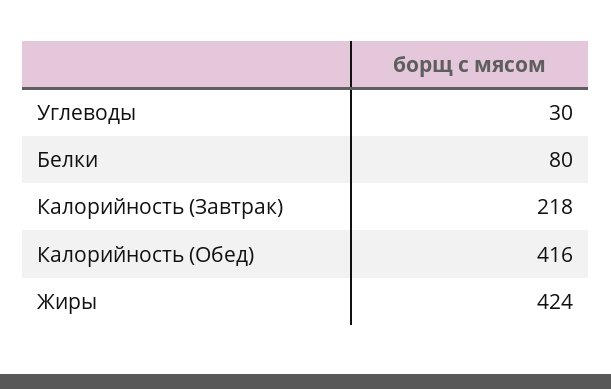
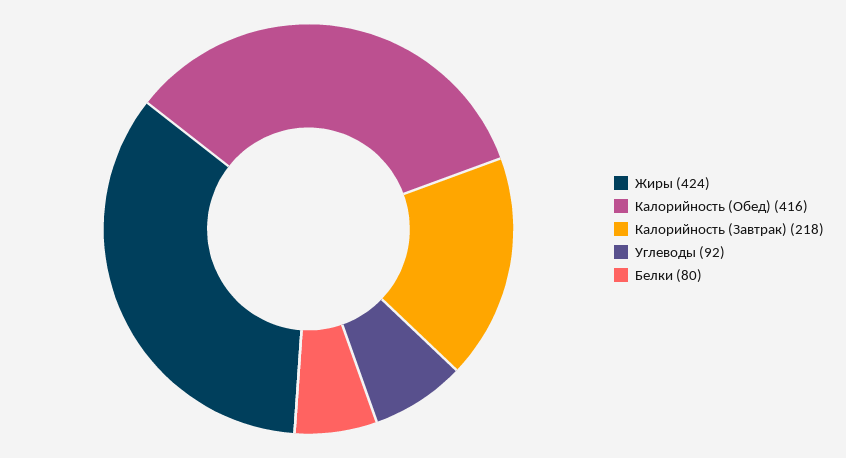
Углеводы: 30 -> 92

